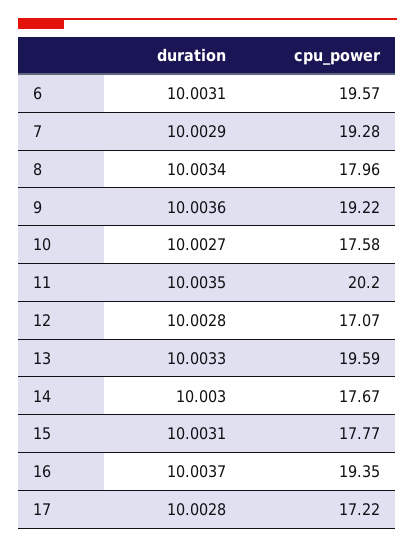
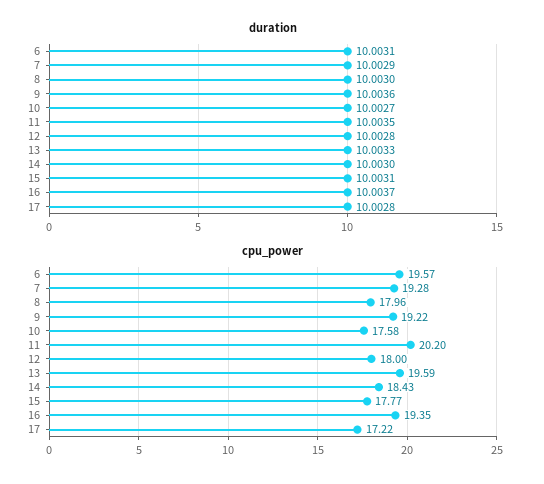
duration, 8: 10.0034 -> 10.003
cpu_power, 12: 17.07 -> 18
cpu_power, 14: 17.67 -> 18.43

